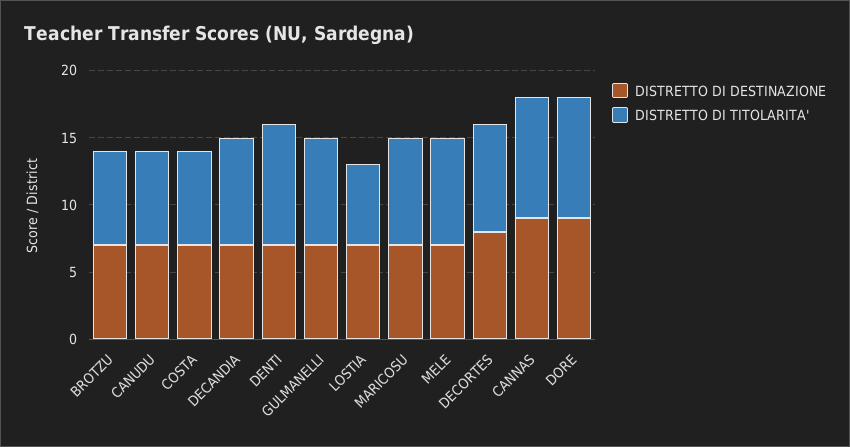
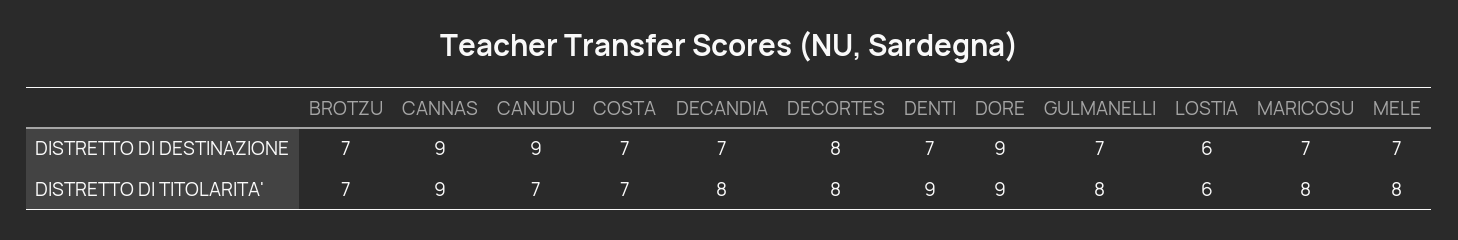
DISTRETTO DI DESTINAZIONE, CANUDU: 7 -> 9
DISTRETTO DI DESTINAZIONE, LOSTIA: 7 -> 6

